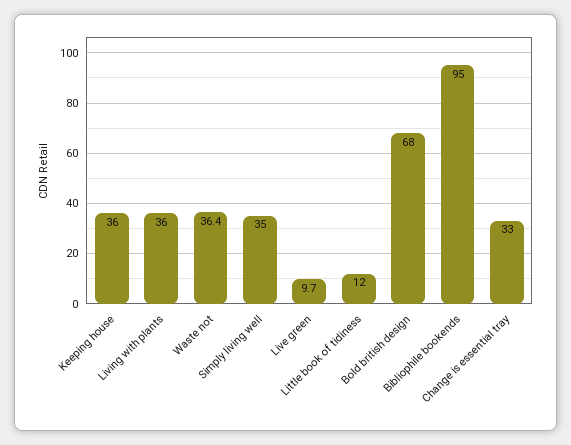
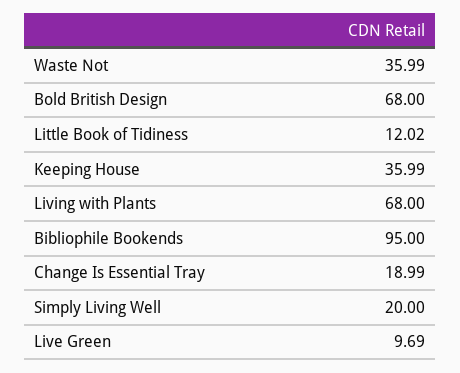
Living with plants: 36 -> 68
Waste not: 36.4 -> 35.99
Simply living well: 35 -> 20
Change is essential tray: 33 -> 18.99

